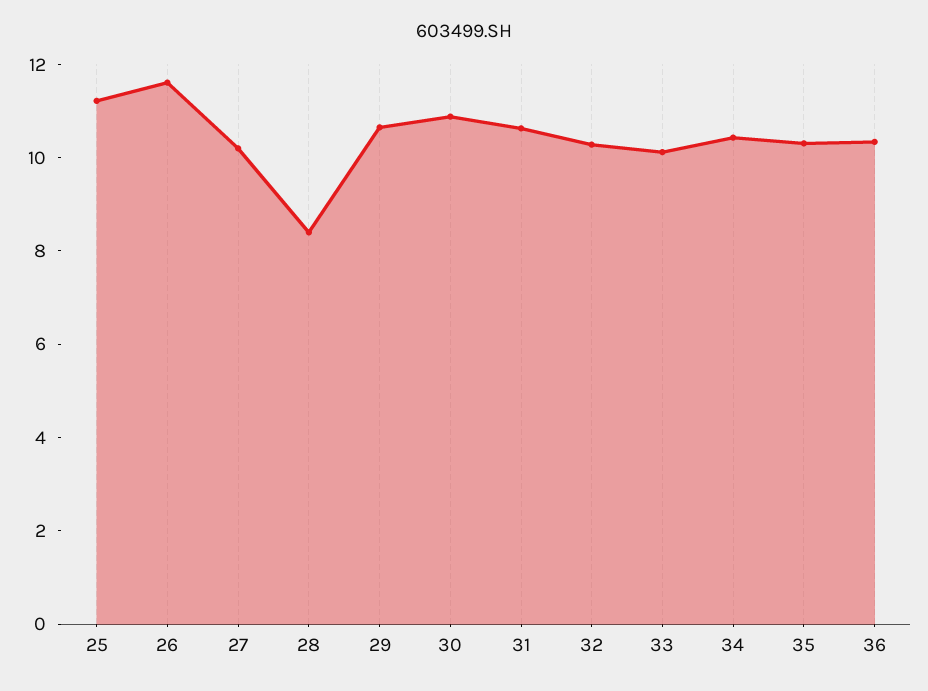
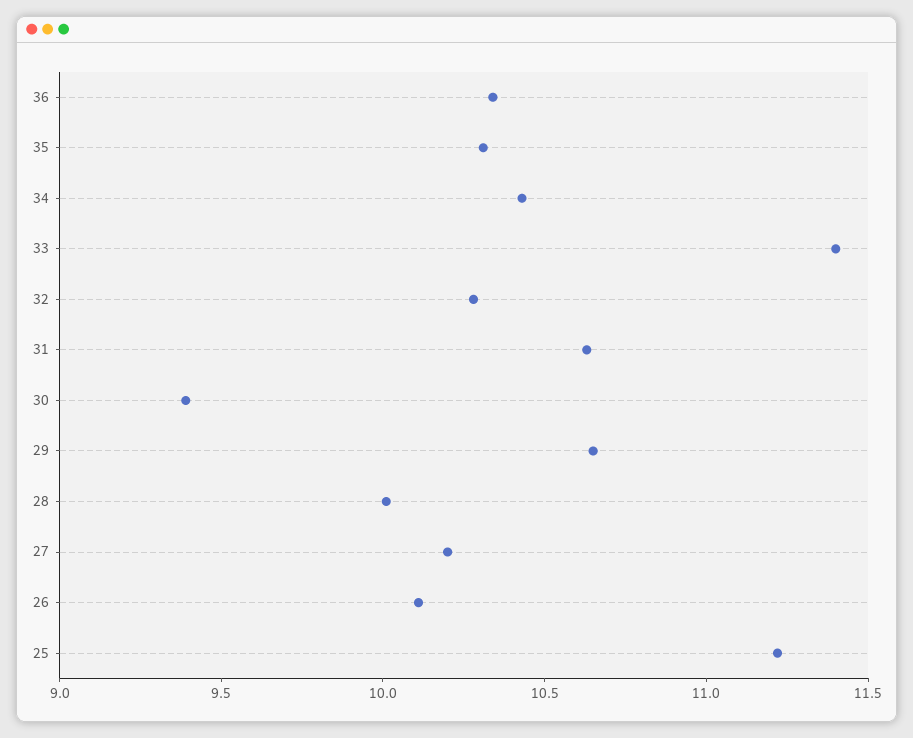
26: 11.5 -> 10.1
28: 8.5 -> 10
30: 11 -> 9.4
33: 10 -> 11.4

